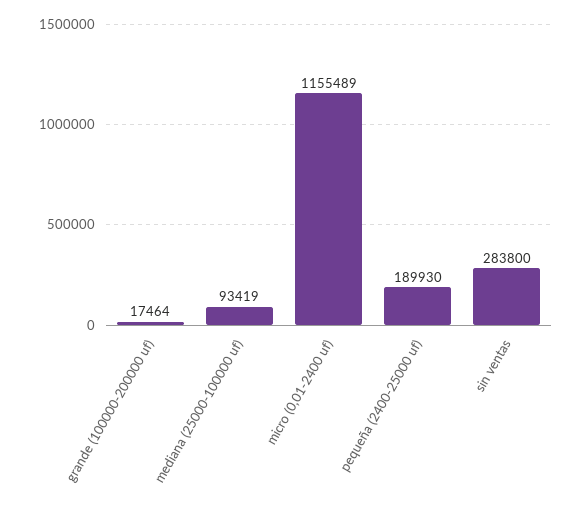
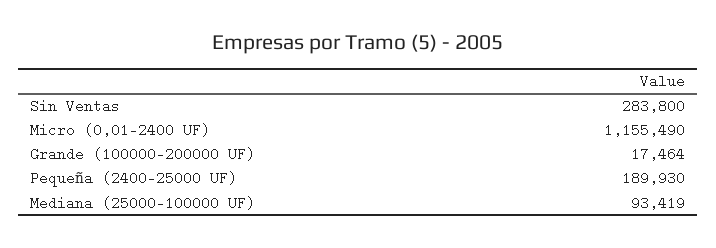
micro (0,01-2400 uf): 1155489 -> 1155490

